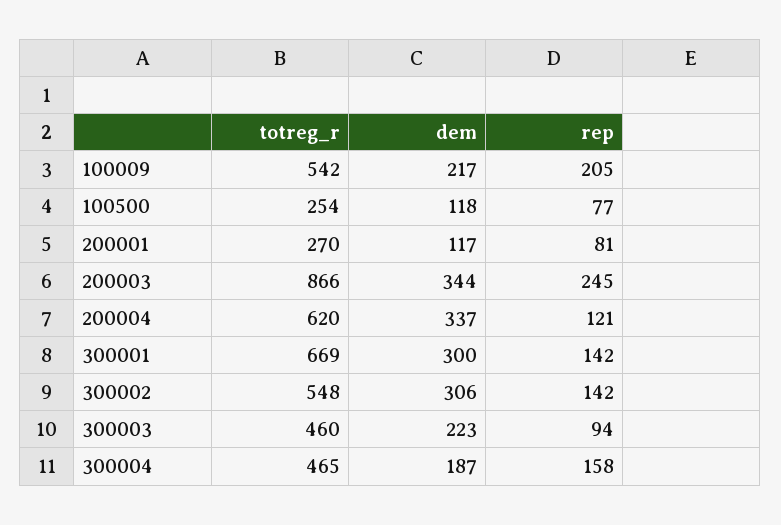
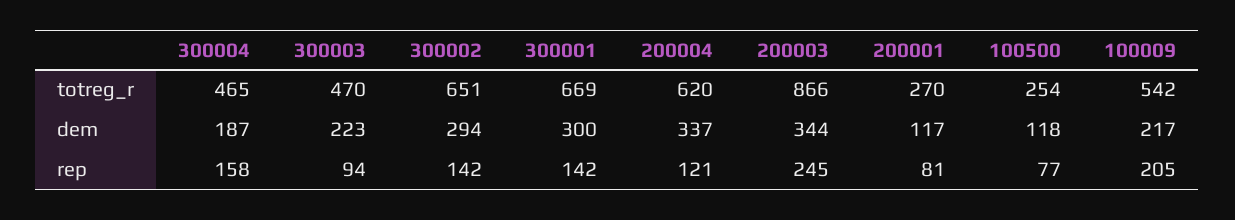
totreg_r, 300002: 548 -> 651
dem, 300002: 306 -> 294
totreg_r, 300003: 460 -> 470

